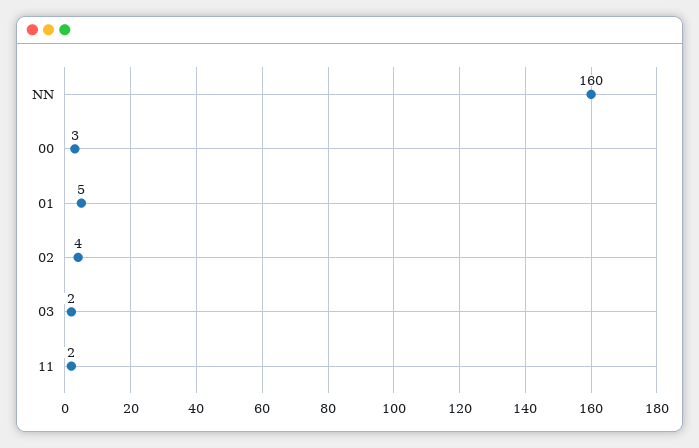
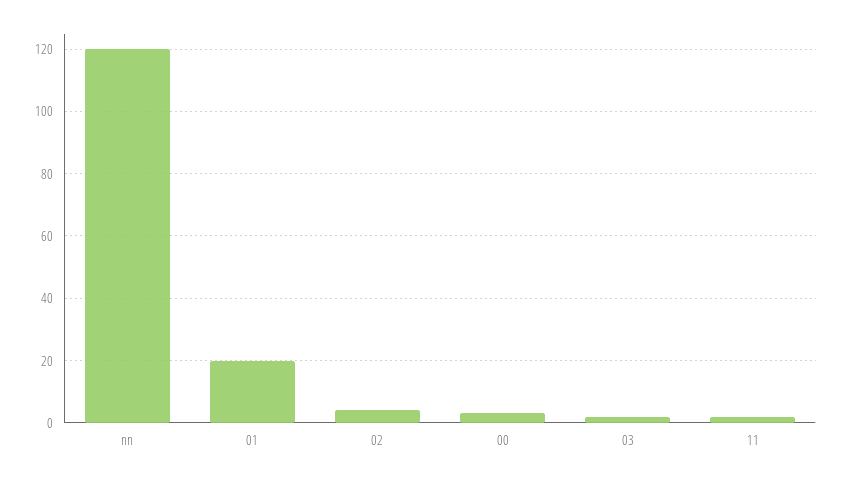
NN: 160 -> 120
01: 5 -> 20

